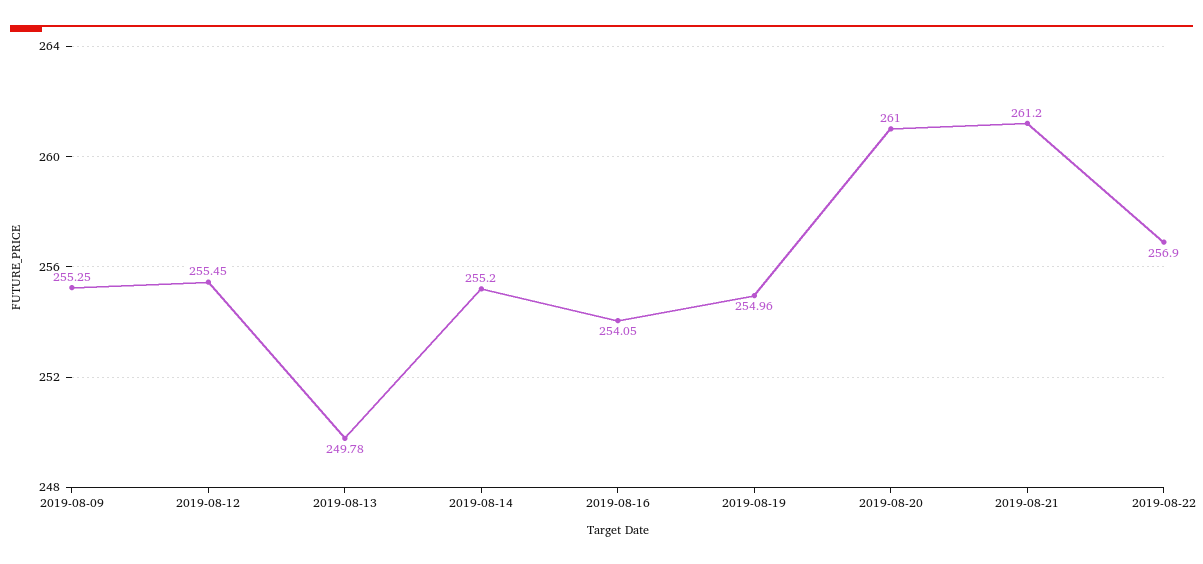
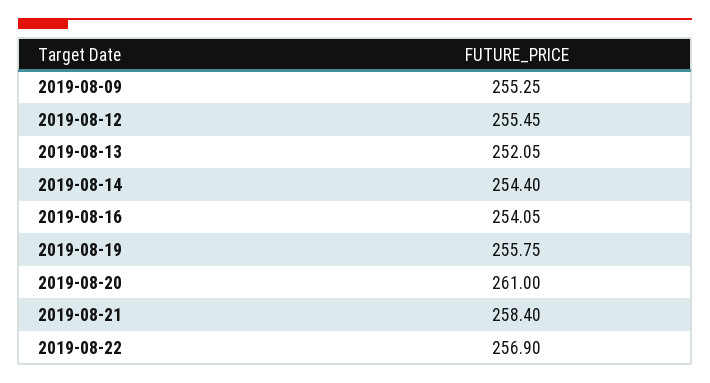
2019-08-13: 249.78 -> 252.05
2019-08-14: 255.2 -> 254.4
2019-08-19: 254.96 -> 255.75
2019-08-21: 261.2 -> 258.4

